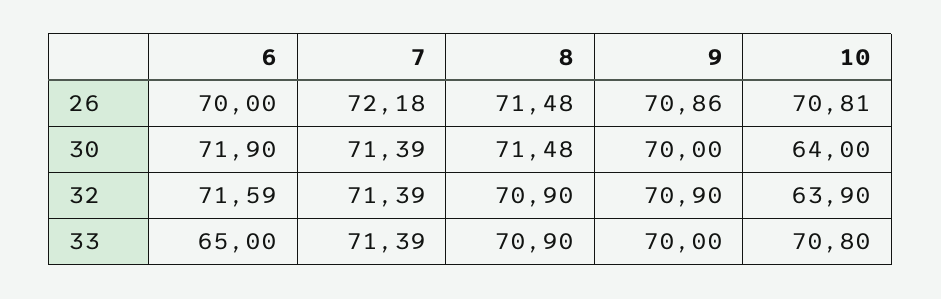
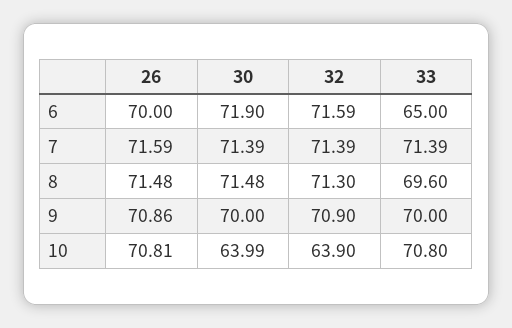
7, 26: 72.18 -> 71.59
10, 30: 64 -> 63.99
8, 32: 70.9 -> 71.3
8, 33: 70.9 -> 69.6

